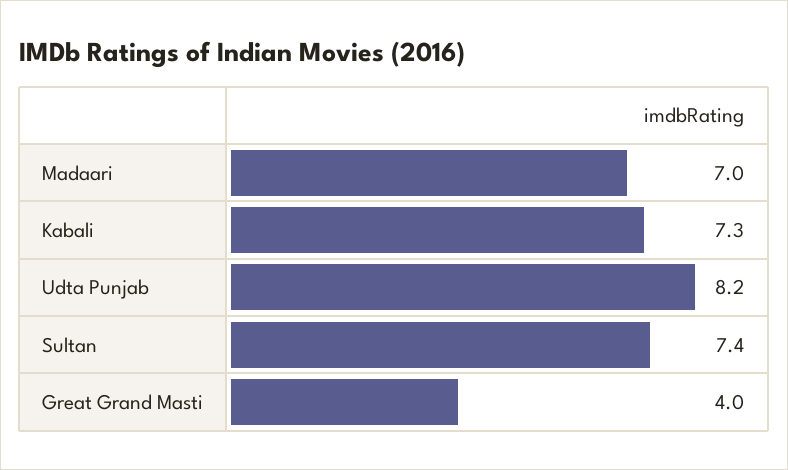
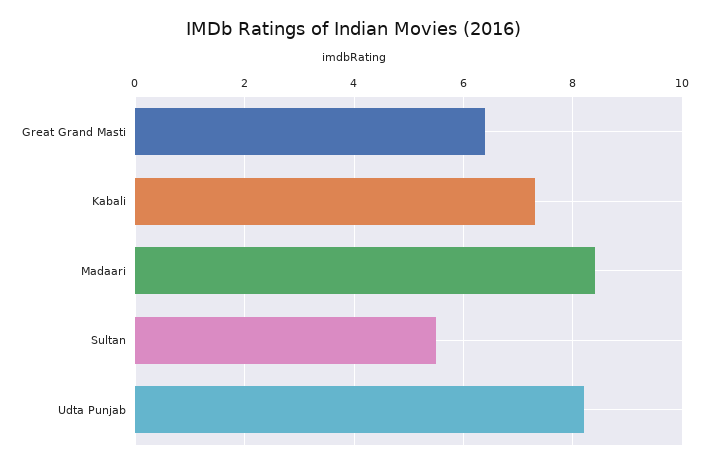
Madaari: 7 -> 8.5
Sultan: 7.4 -> 5.5
Great Grand Masti: 4 -> 6.5

